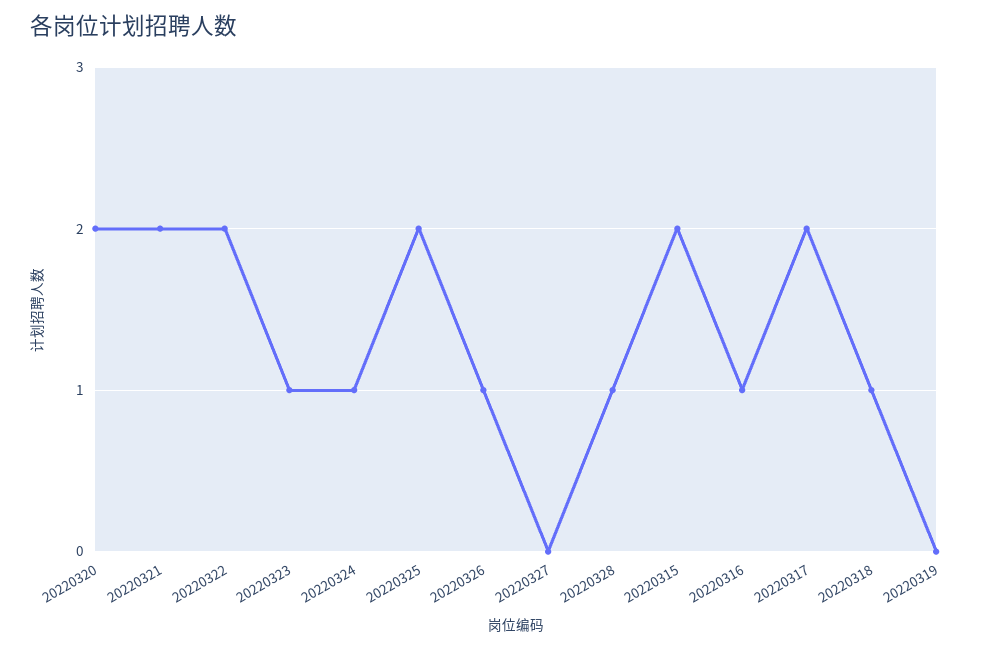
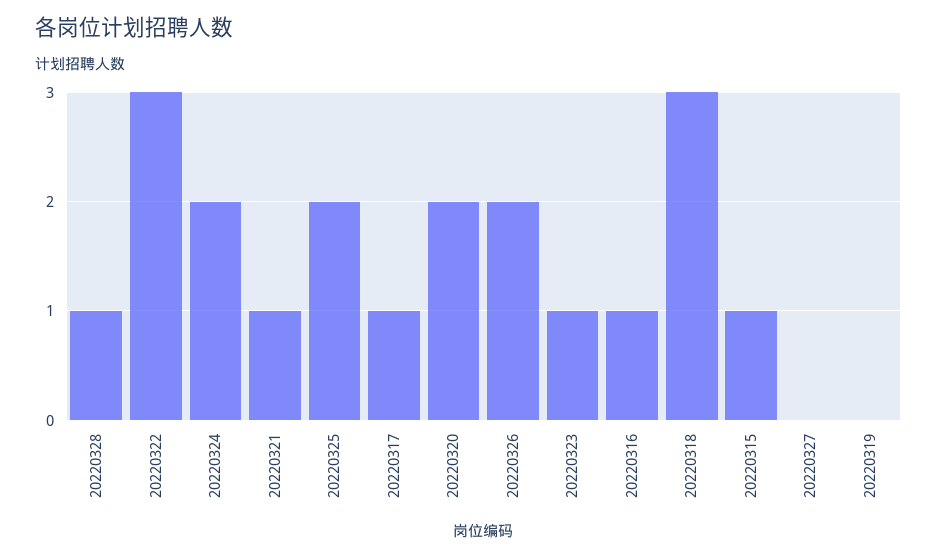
20220321: 2 -> 1
20220322: 2 -> 3
20220324: 1 -> 2
20220326: 1 -> 2
20220315: 2 -> 1
20220317: 2 -> 1
20220318: 1 -> 3

